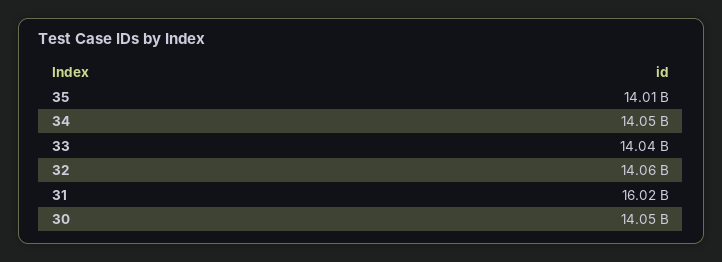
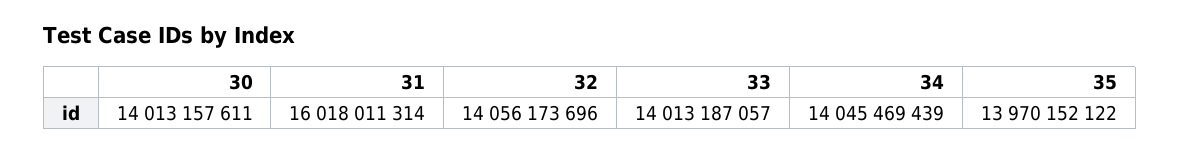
35: 14010000000 -> 13970152122
33: 14040000000 -> 14013187057
30: 14050000000 -> 14013157611

